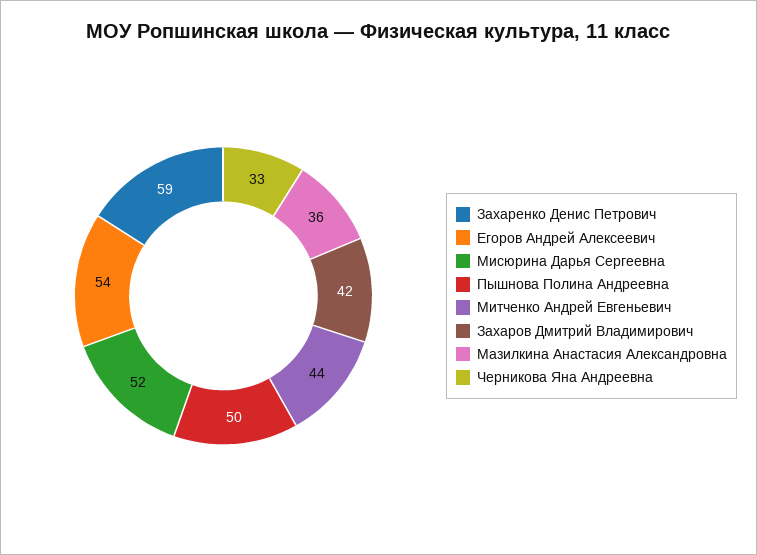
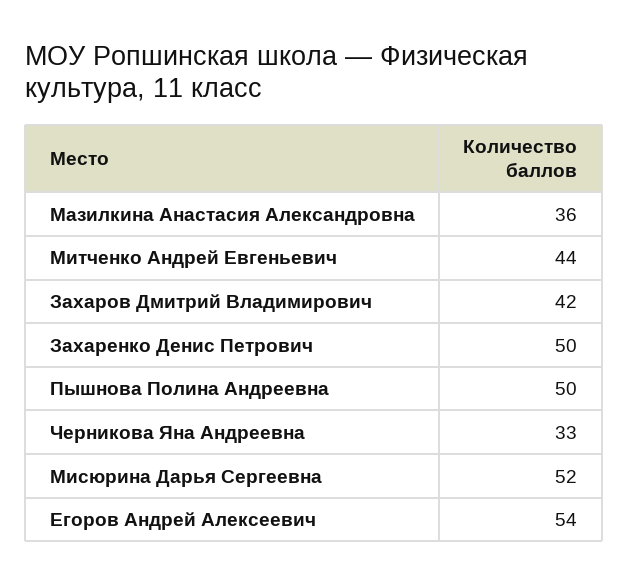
Захаренко Денис Петрович: 59 -> 50

